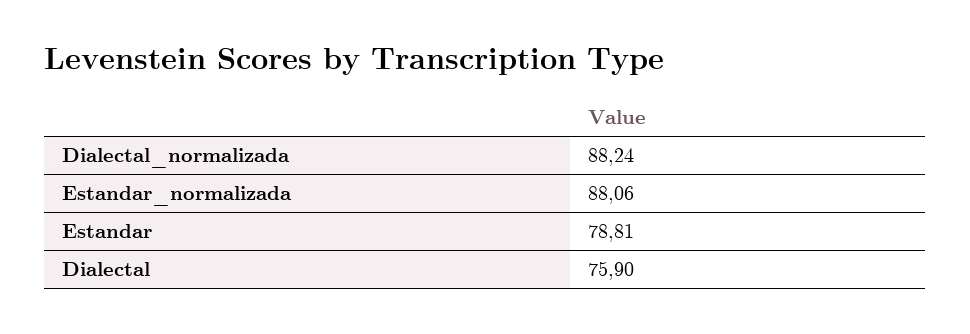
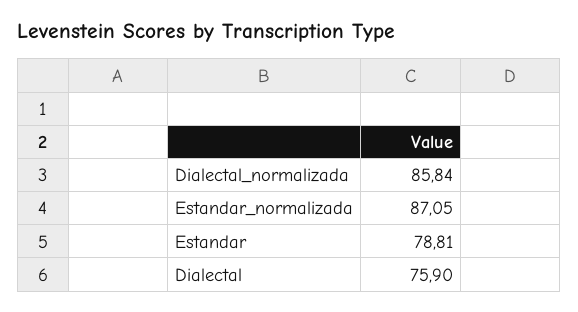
Dialectal_normalizada: 88.24 -> 85.84
Estandar_normalizada: 88.06 -> 87.05

